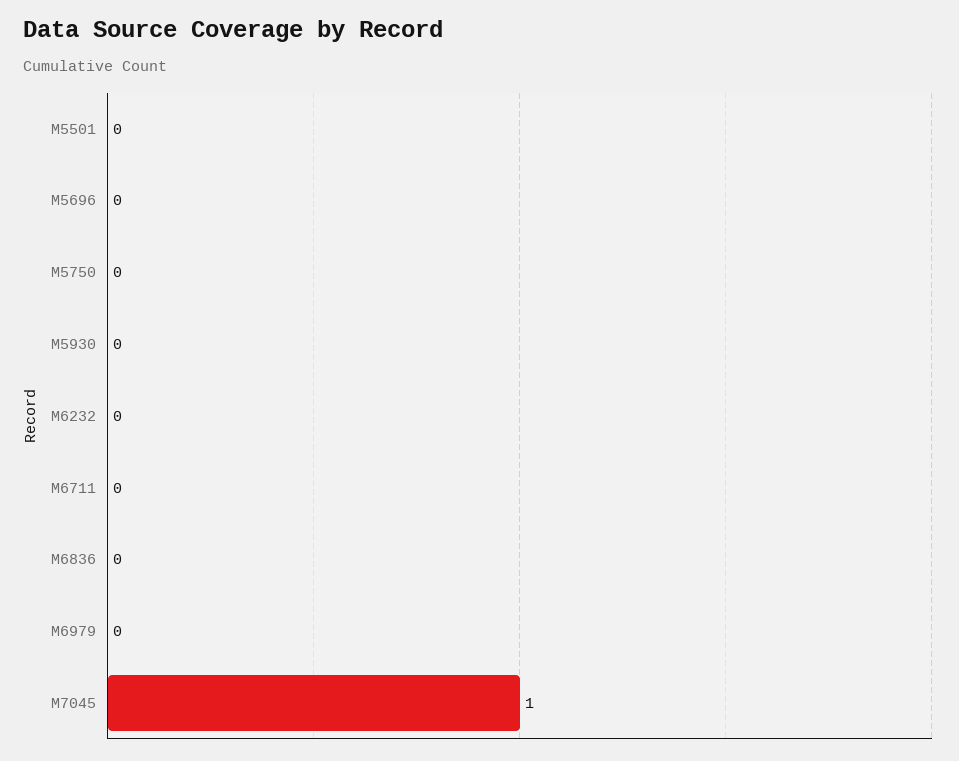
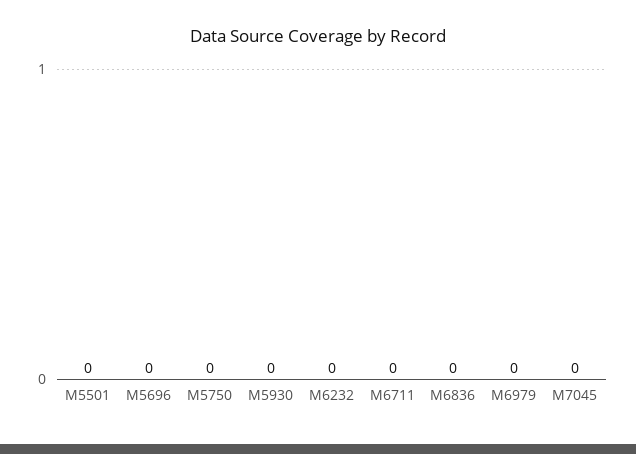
M7045: 1 -> 0

